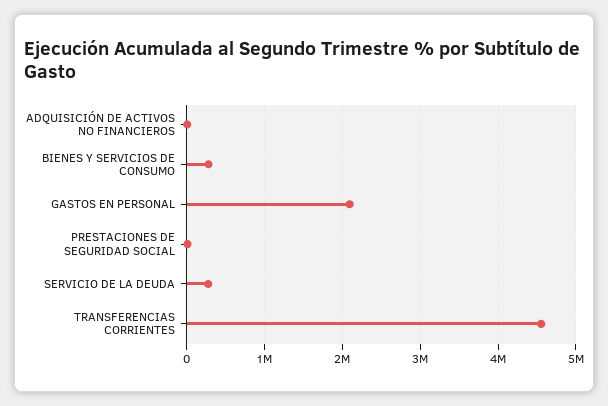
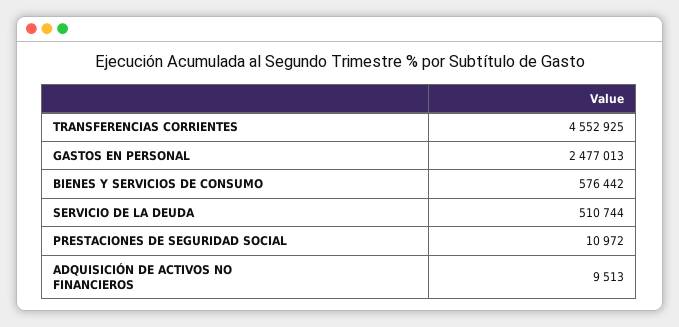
BIENES Y SERVICIOS DE CONSUMO: 300000 -> 576442
GASTOS EN PERSONAL: 2100000 -> 2477013
SERVICIO DE LA DEUDA: 300000 -> 510744

